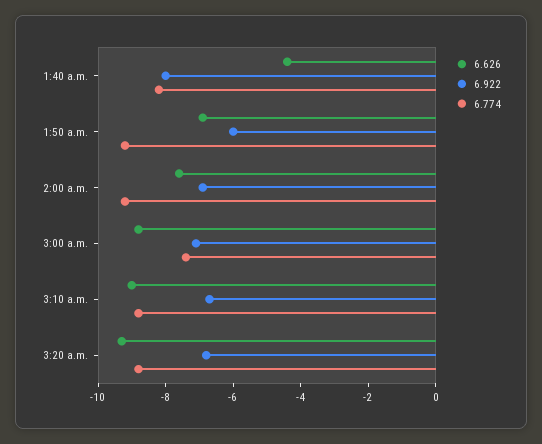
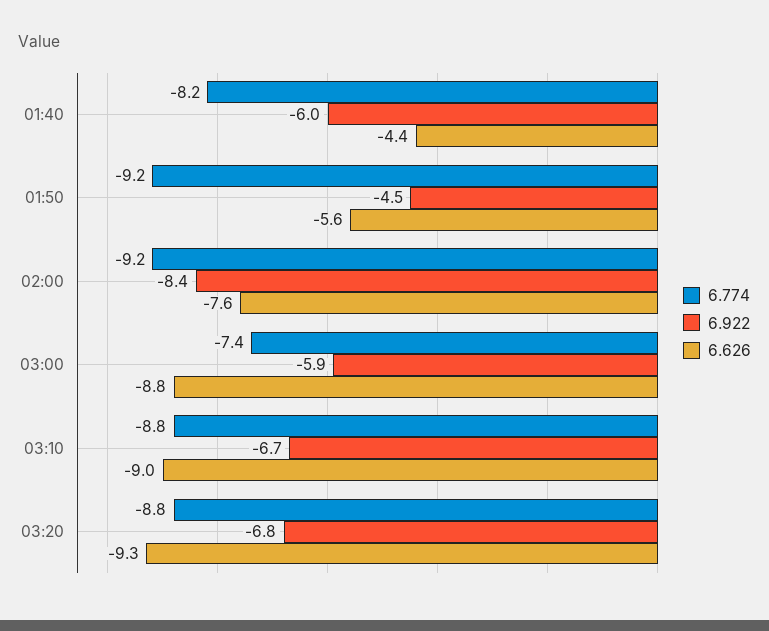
6.922, 1:40 a.m.: -8 -> -6
6.626, 1:50 a.m.: -7 -> -5.6
6.922, 1:50 a.m.: -6 -> -4.5
6.922, 2:00 a.m.: -7 -> -8.4
6.922, 3:00 a.m.: -7 -> -5.9

